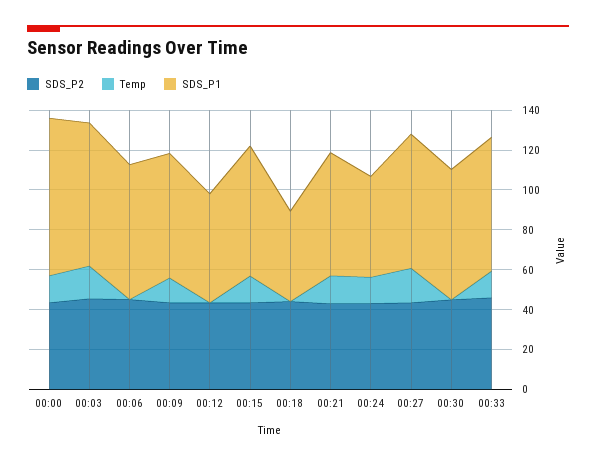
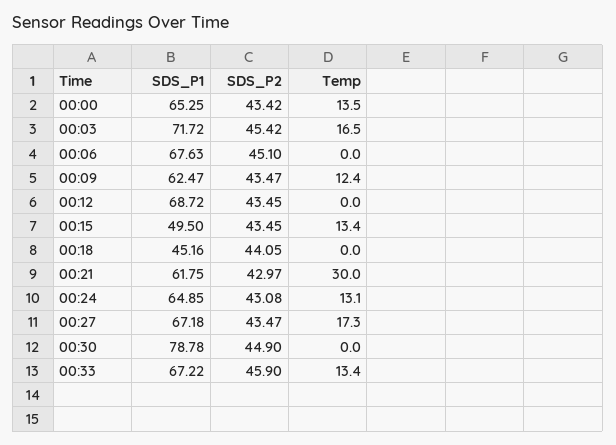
SDS_P1, 00:00: 80 -> 65.25
SDS_P1, 00:12: 55 -> 68.72
SDS_P1, 00:15: 65 -> 49.5
Temp, 00:21: 15 -> 30
SDS_P1, 00:24: 50 -> 64.85
SDS_P1, 00:30: 65 -> 78.78

